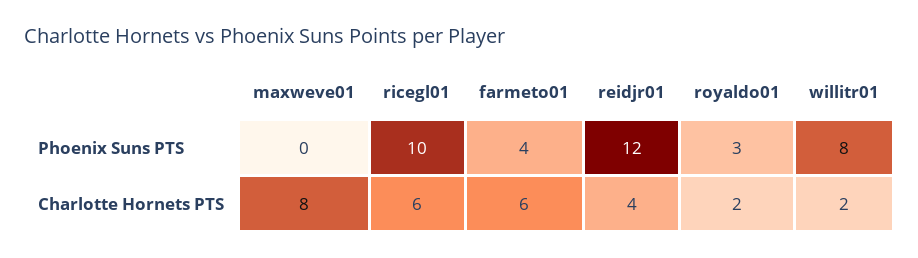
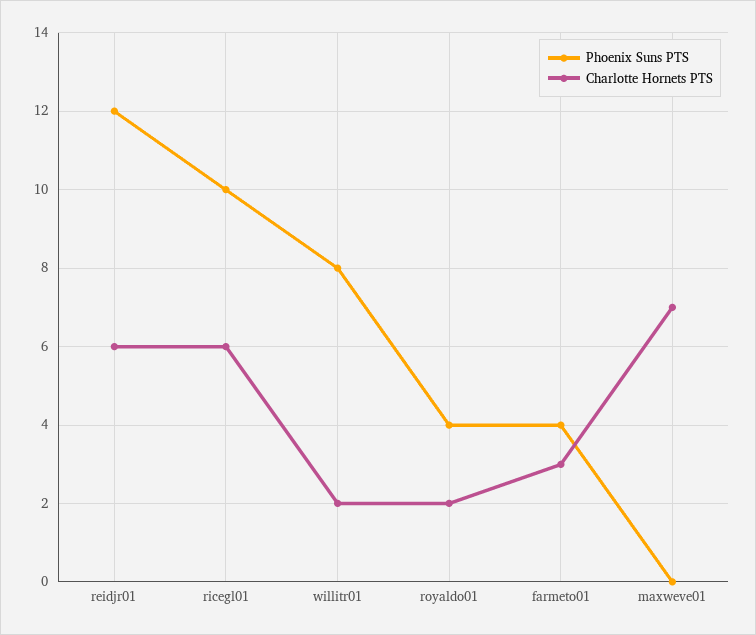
Phoenix Suns PTS, royaldo01: 3 -> 4
Charlotte Hornets PTS, maxweve01: 8 -> 7
Charlotte Hornets PTS, farmeto01: 6 -> 3
Charlotte Hornets PTS, reidjr01: 4 -> 6

